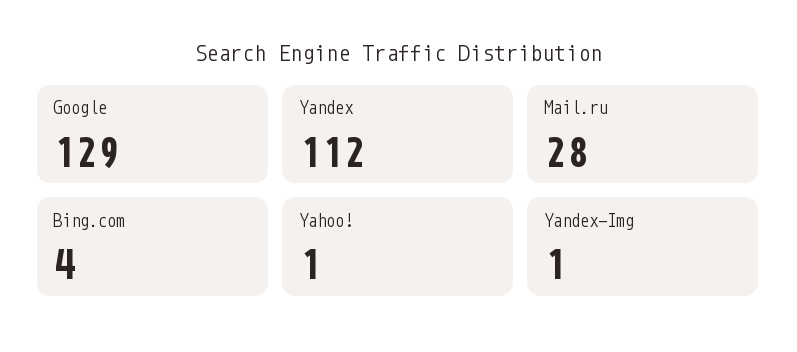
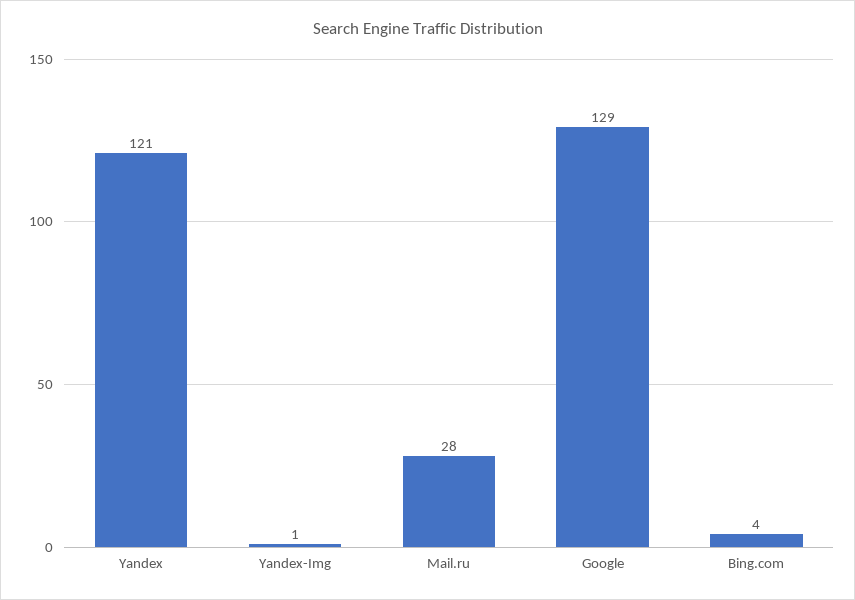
Yandex: 112 -> 121
Yahoo!: 1 -> none

